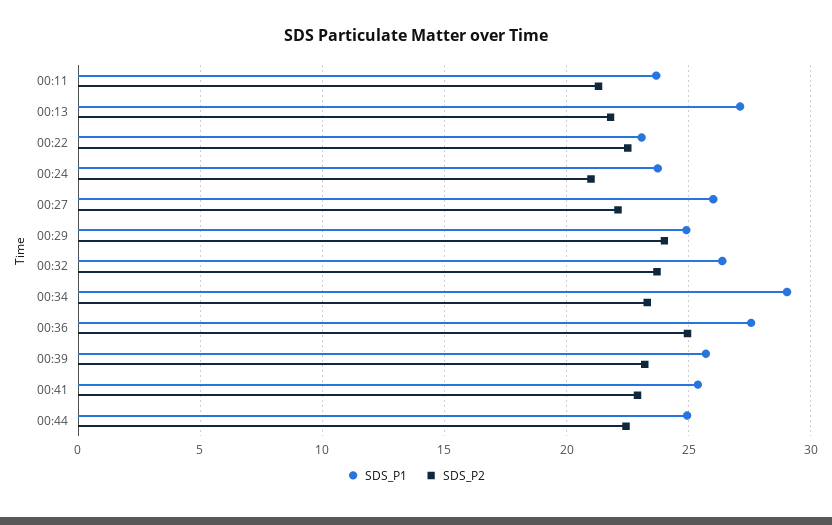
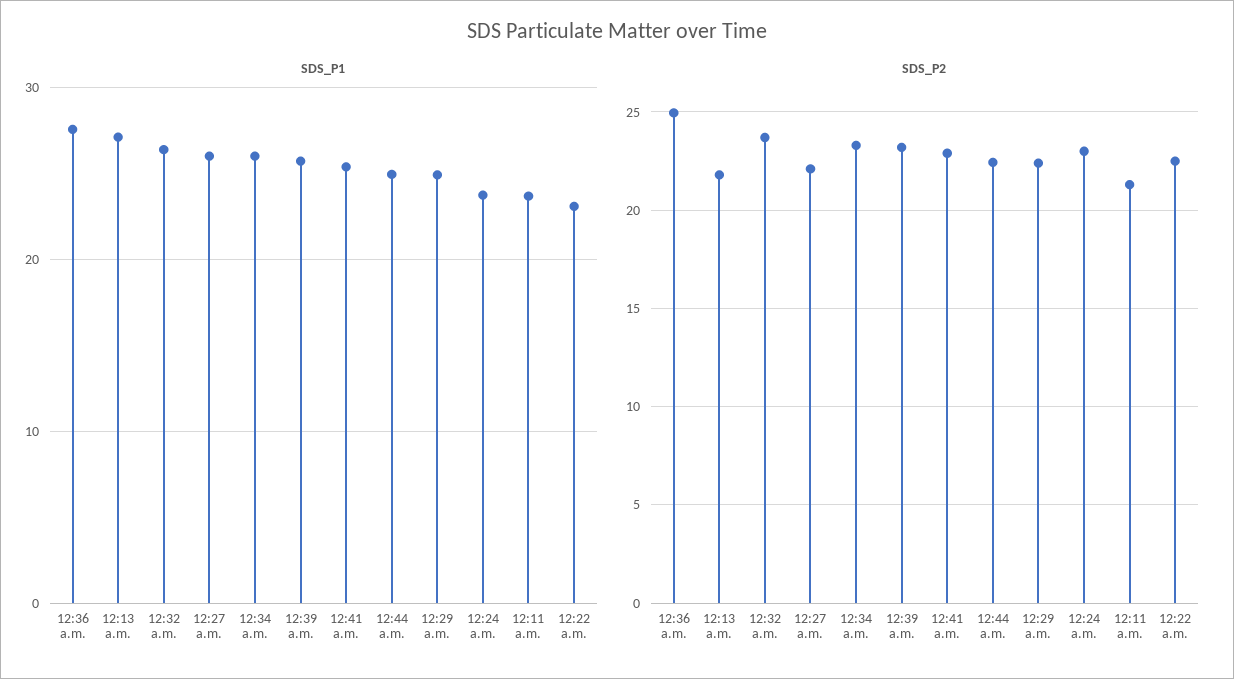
SDS_P2, 00:24: 21 -> 23
SDS_P2, 00:29: 24 -> 22.5
SDS_P1, 00:34: 29 -> 26

